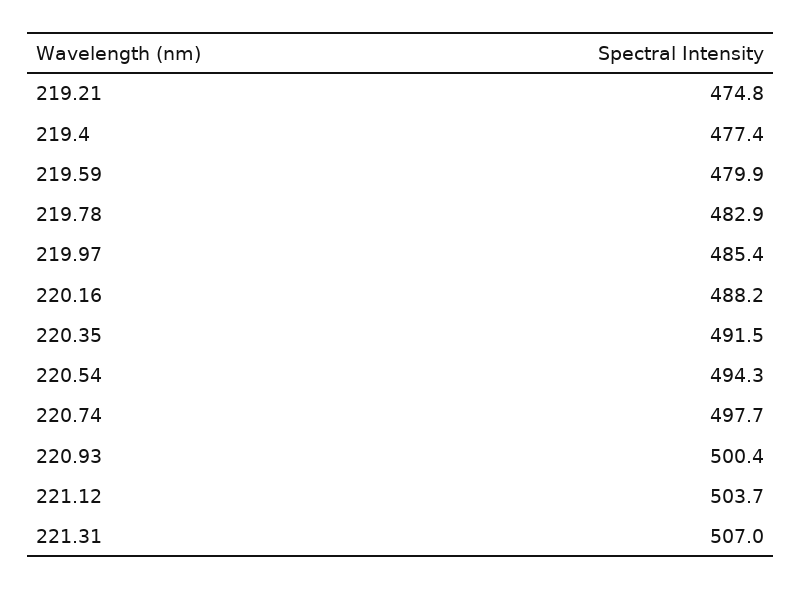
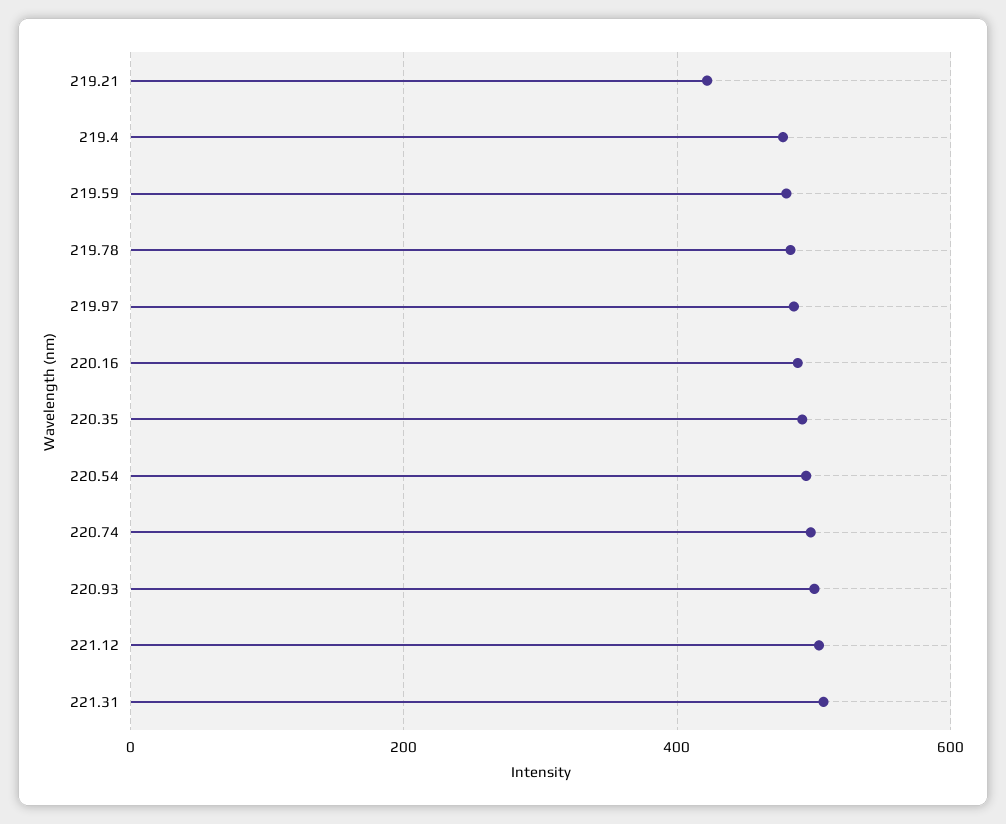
219.21: 474.8 -> 420

